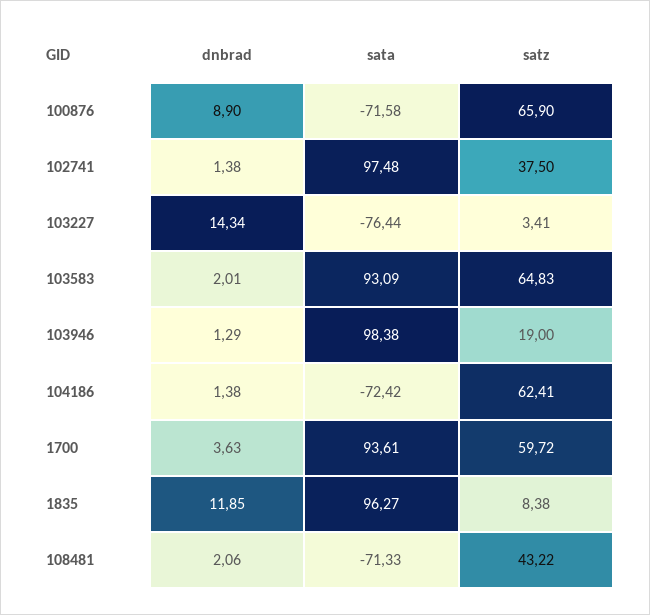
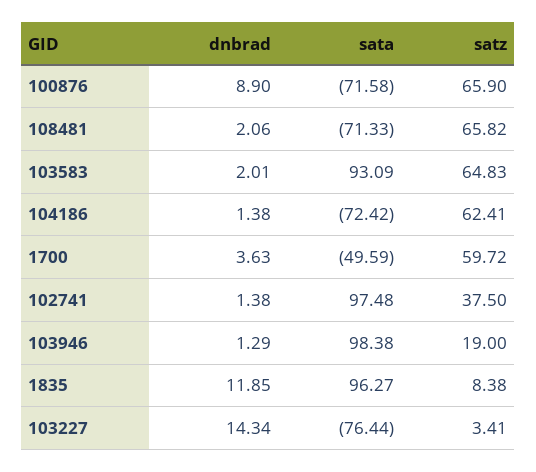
sata, 1700: 93.61 -> -49.59
satz, 108481: 43.22 -> 65.82

